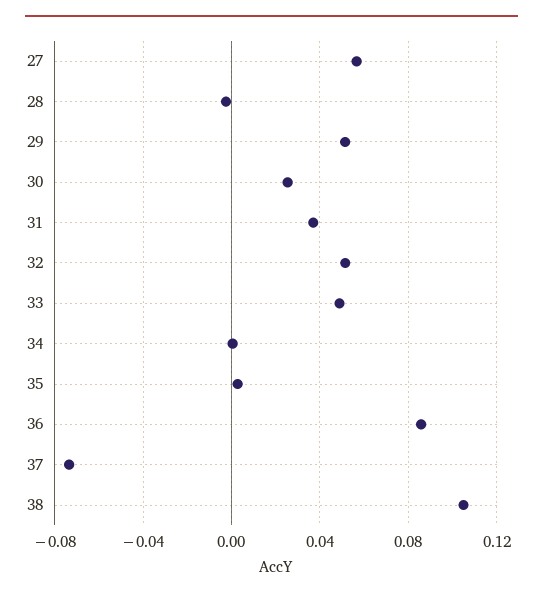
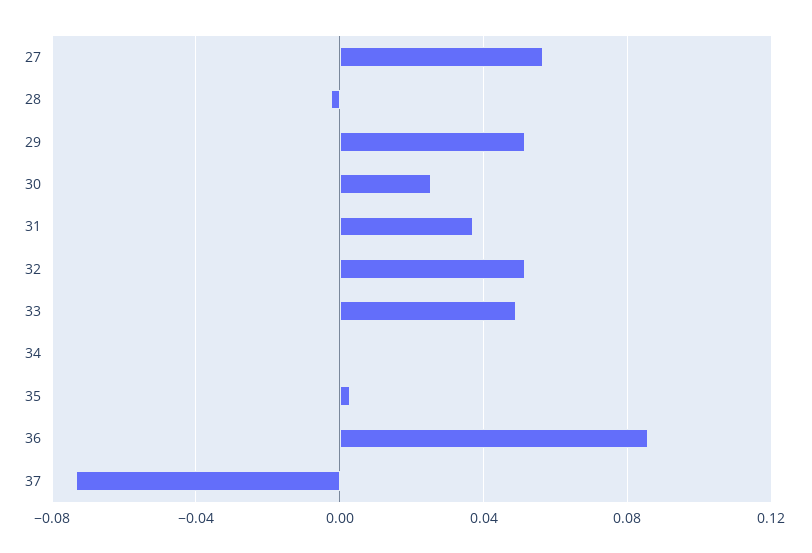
38: 0.105 -> none

